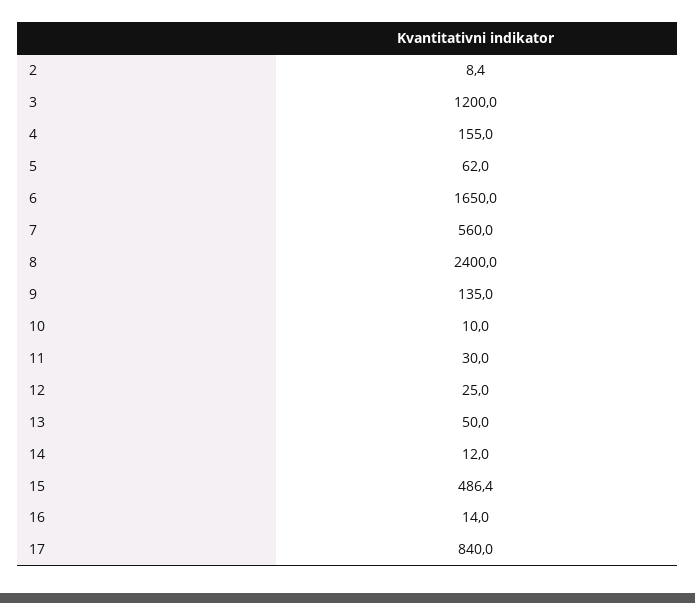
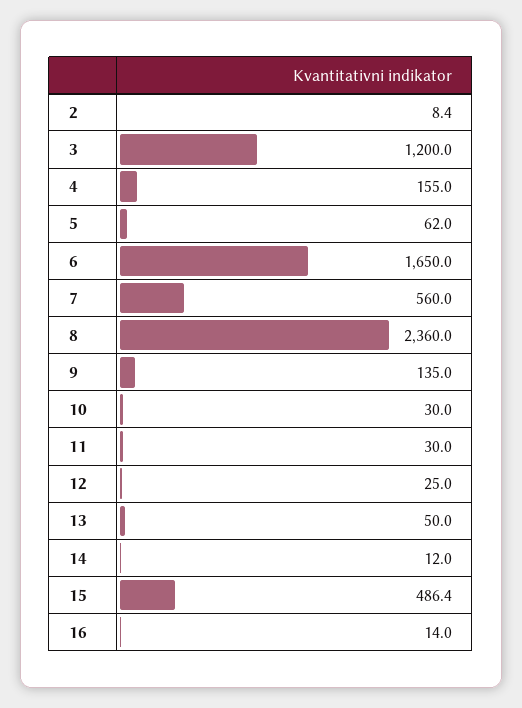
8: 2400 -> 2360
10: 10 -> 30
17: 840 -> none

